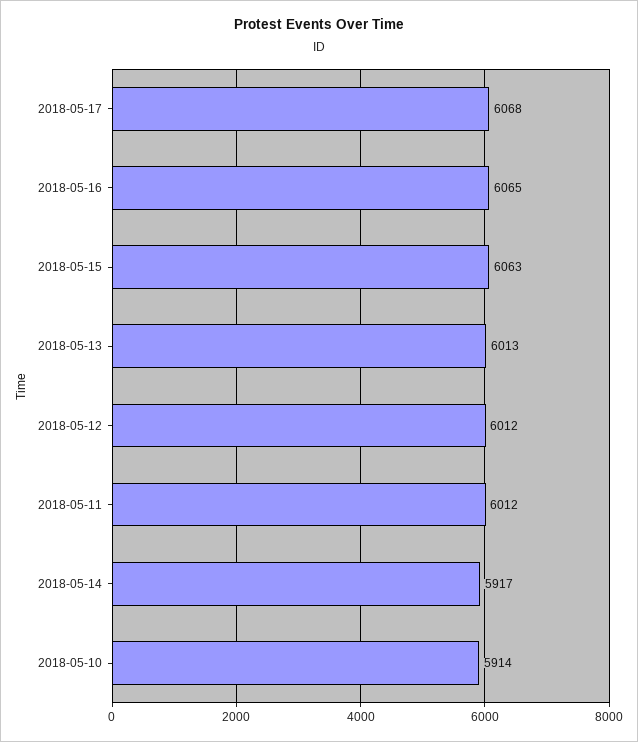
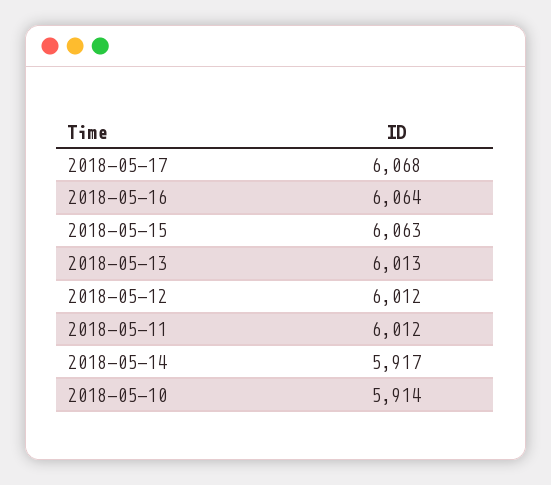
2018-05-16: 6065 -> 6064

